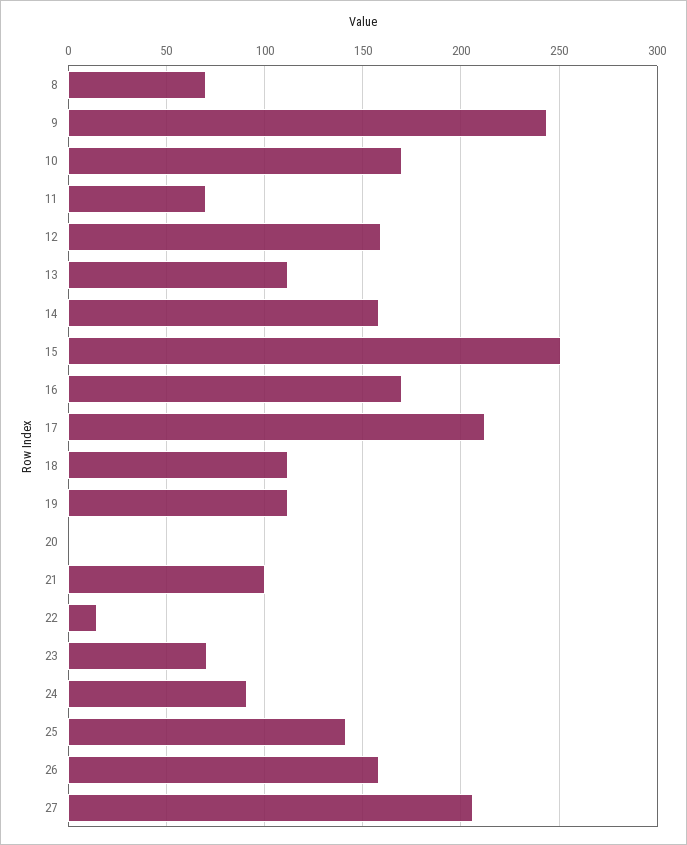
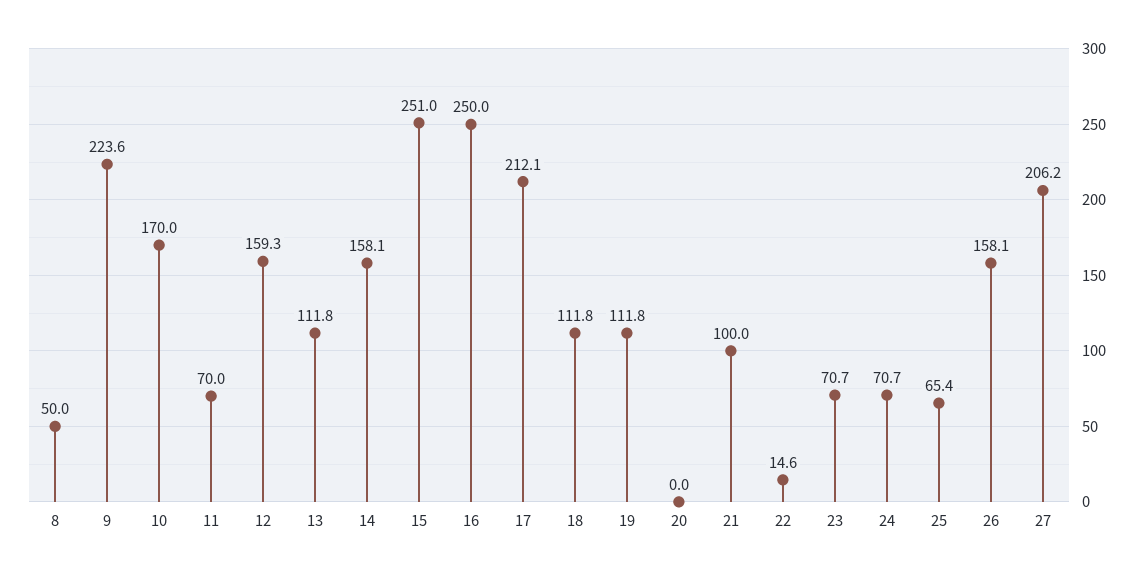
8: 70 -> 50
9: 245 -> 223.6
16: 170 -> 250
24: 90 -> 70.7
25: 140 -> 65.4

